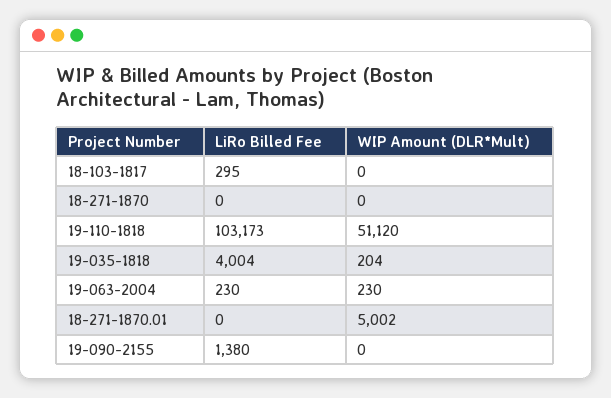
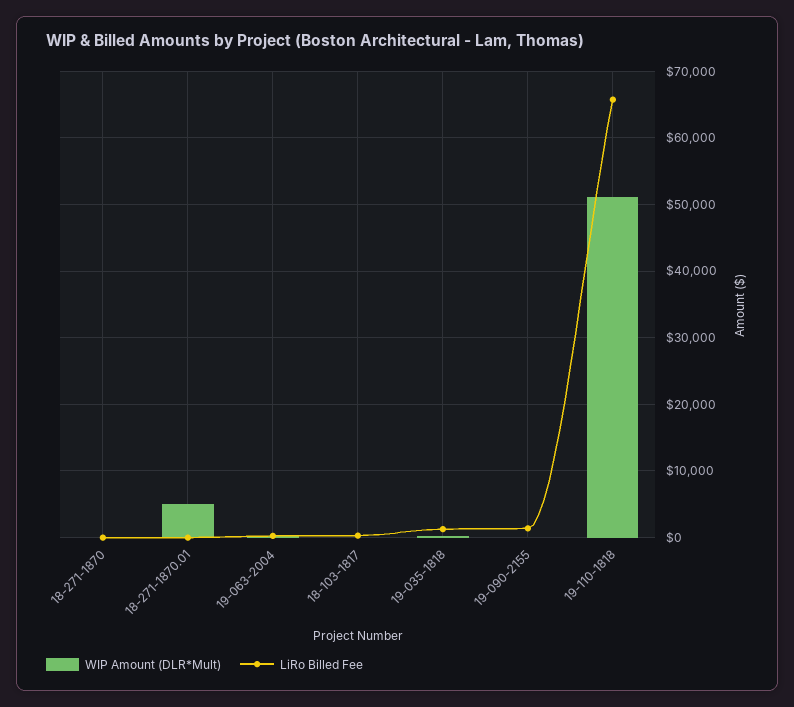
LiRo Billed Fee, 19-110-1818: 103173 -> 66000
LiRo Billed Fee, 19-035-1818: 4004 -> 1000

